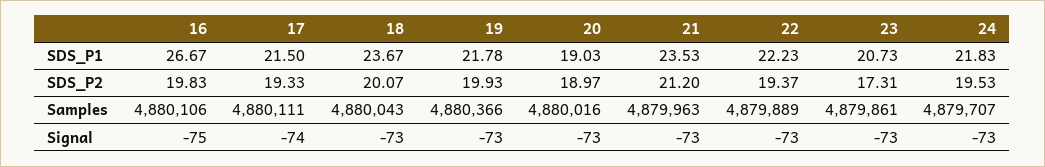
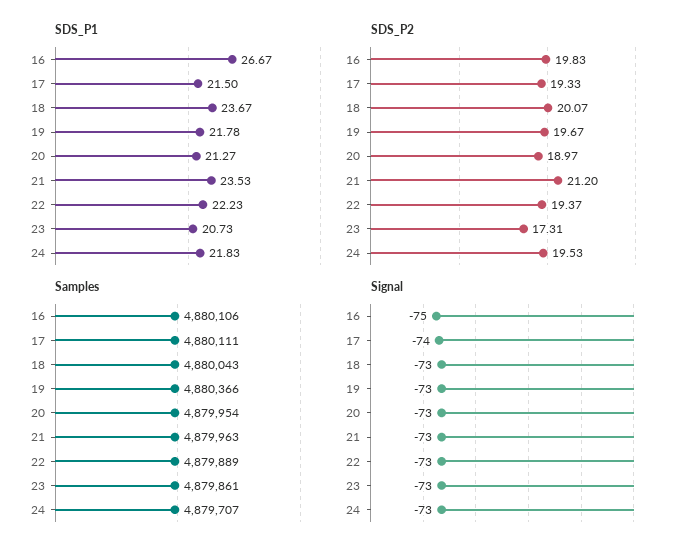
SDS_P1, 20: 19.03 -> 21.27
SDS_P2, 19: 19.93 -> 19.67
Samples, 20: 4880016 -> 4879954

